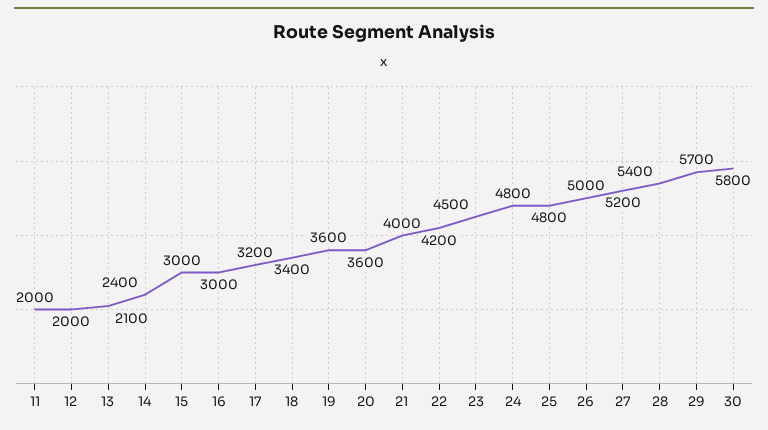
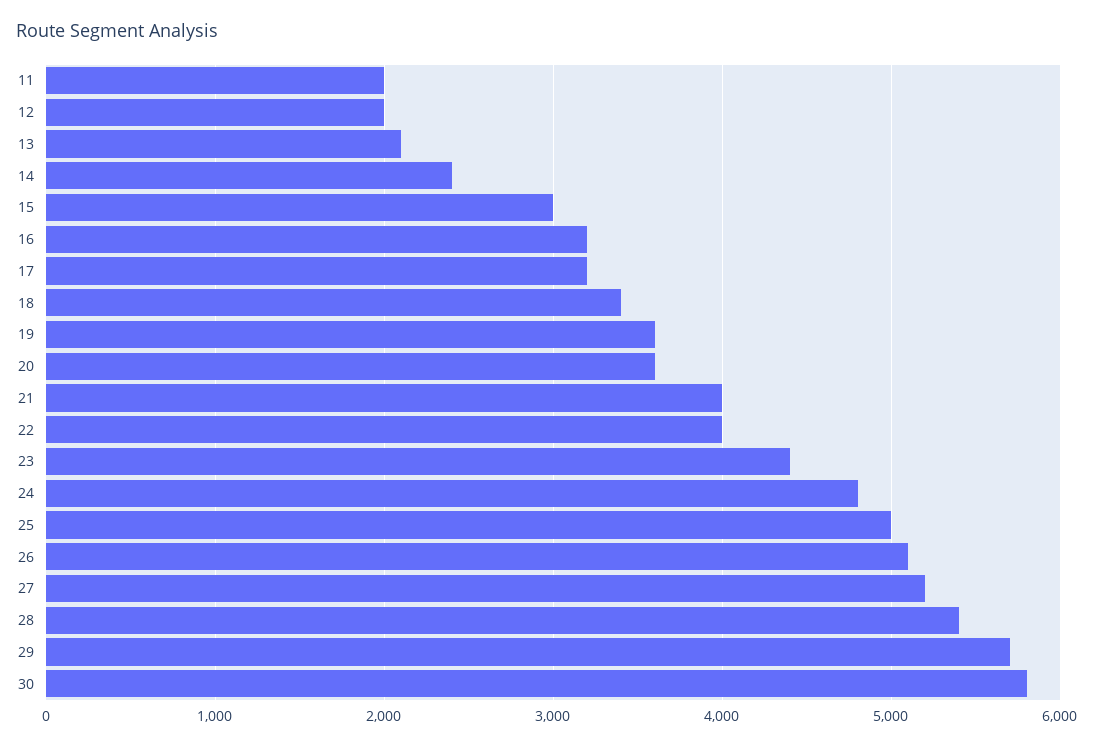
16: 3000 -> 3200
22: 4200 -> 4000
23: 4500 -> 4400
25: 4800 -> 5000
26: 5000 -> 5100

